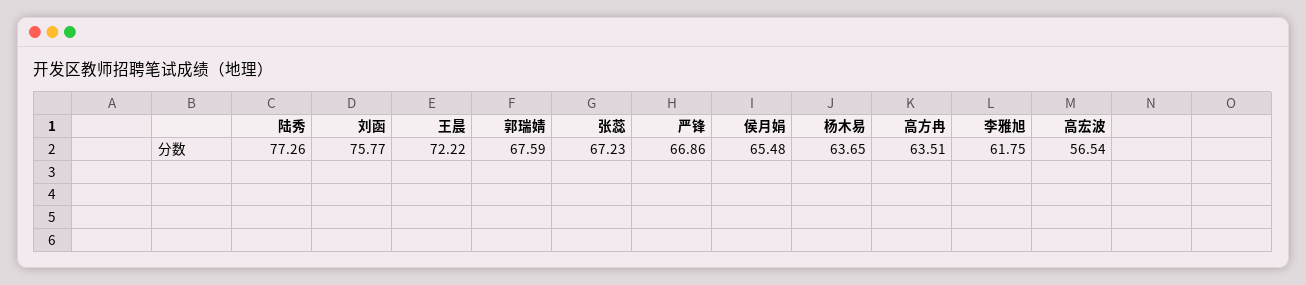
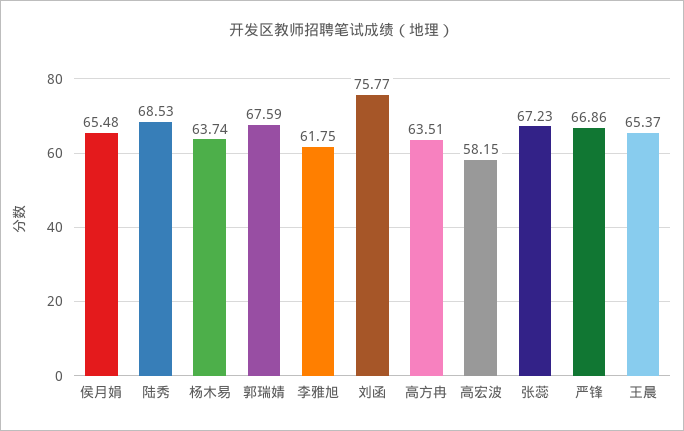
陆秀: 77.26 -> 68.53
王晨: 72.22 -> 65.37
杨木易: 63.65 -> 63.74
高宏波: 56.54 -> 58.15

